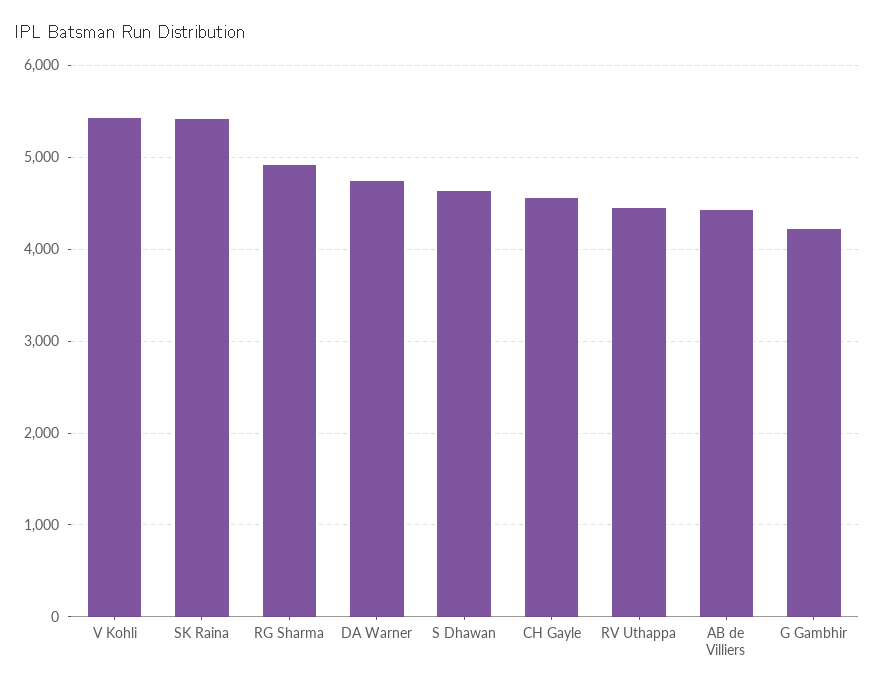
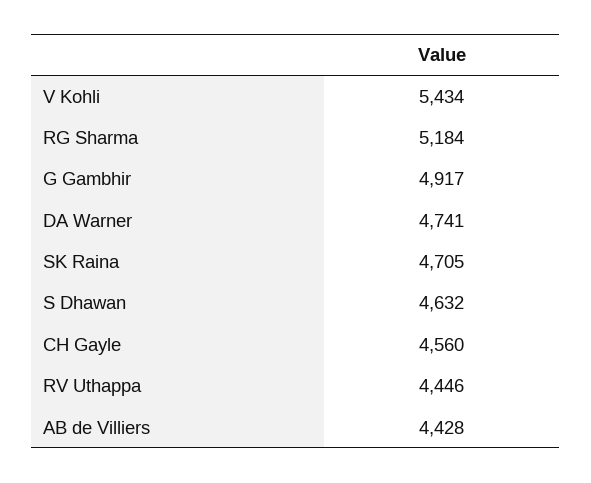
SK Raina: 5400 -> 4705
RG Sharma: 4900 -> 5184
G Gambhir: 4200 -> 4917

